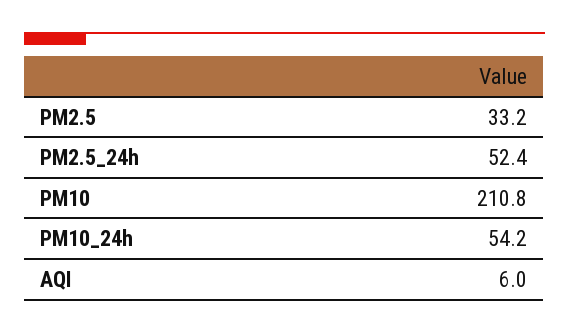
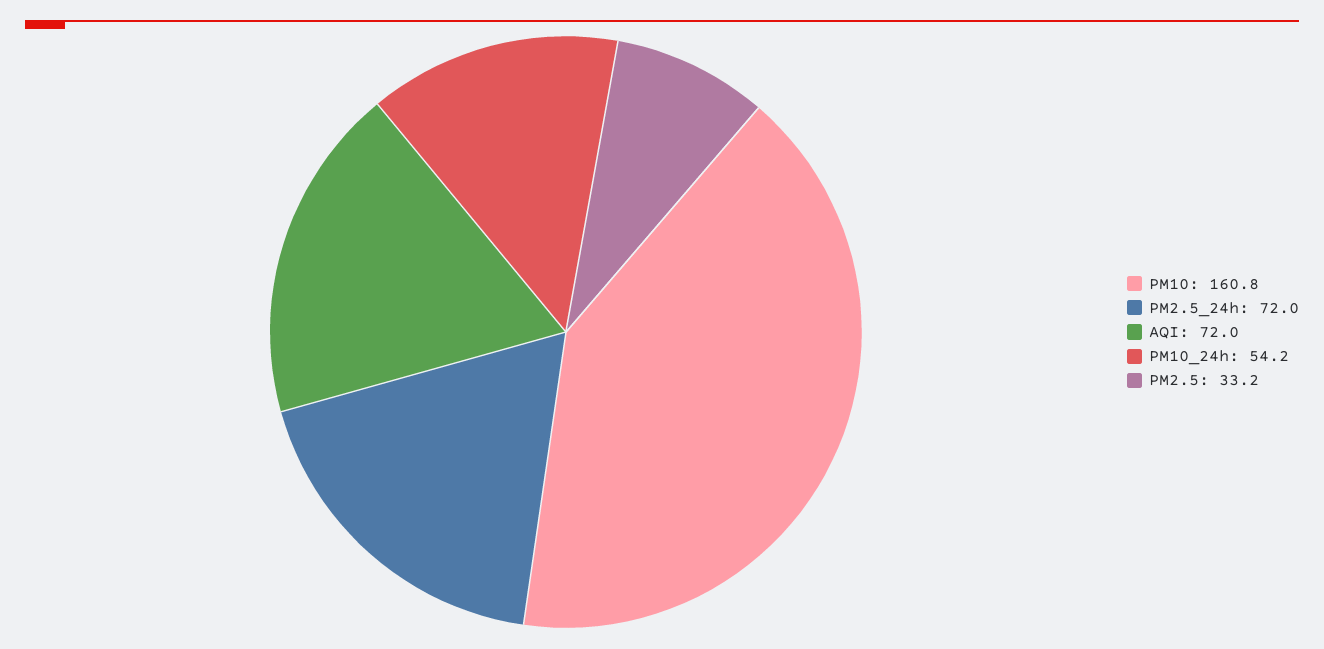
PM2.5_24h: 52.4 -> 72
PM10: 210.8 -> 160.8
AQI: 6 -> 72

